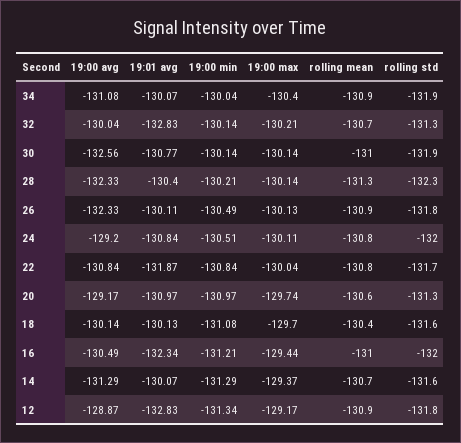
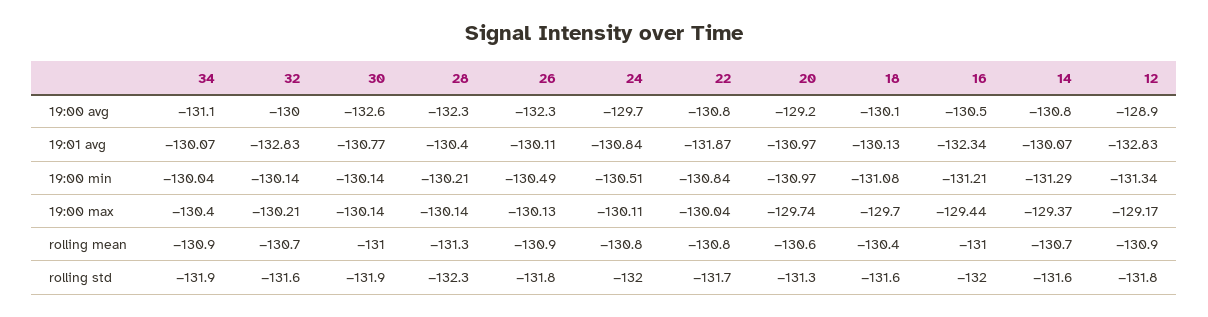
rolling std, 32: -131.3 -> -131.6
19:00 avg, 24: -129.2 -> -129.7
19:00 avg, 14: -131.29 -> -130.8

